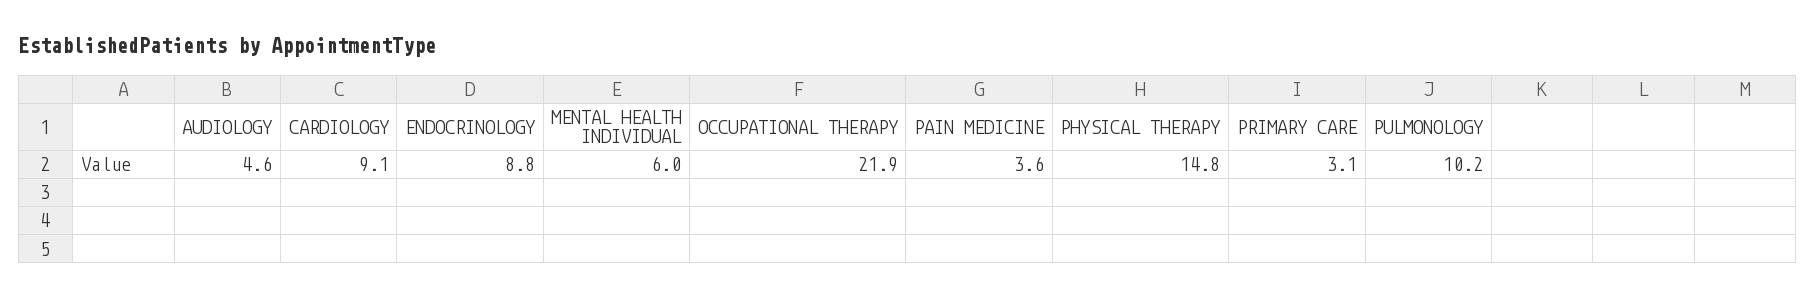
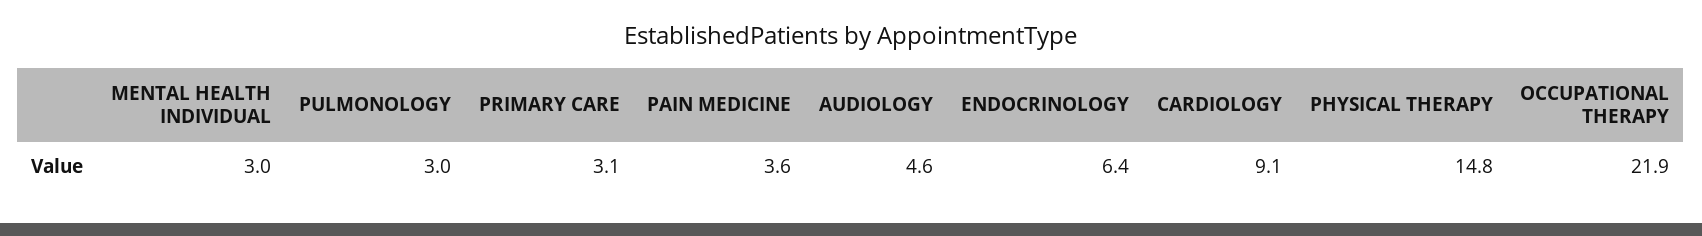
ENDOCRINOLOGY: 8.8 -> 6.4
MENTAL HEALTH INDIVIDUAL: 6 -> 3
PULMONOLOGY: 10.2 -> 3

